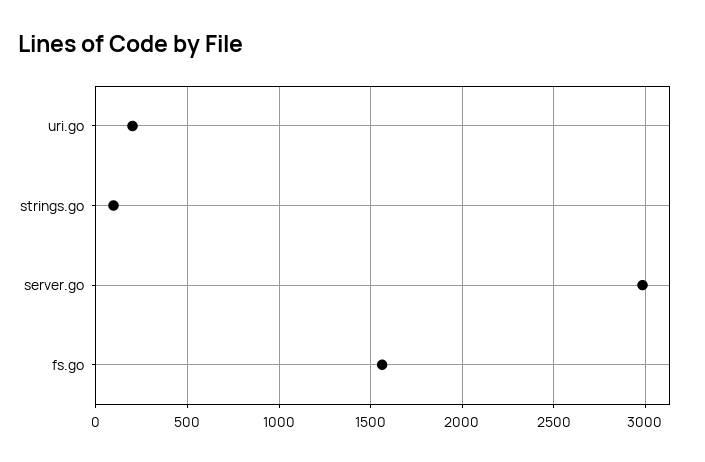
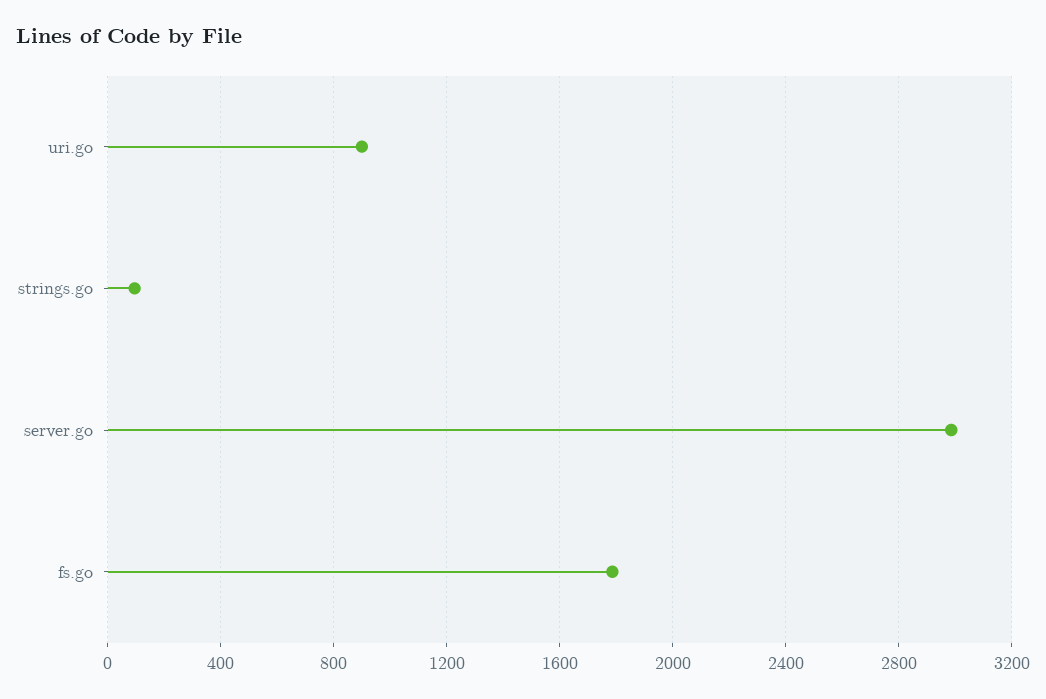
uri.go: 200 -> 900
fs.go: 1550 -> 1800

